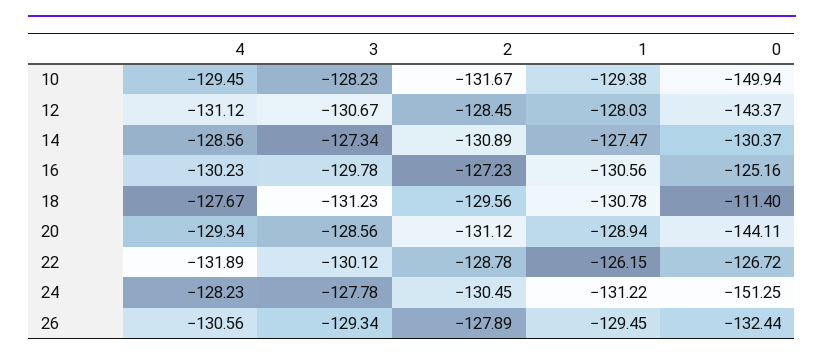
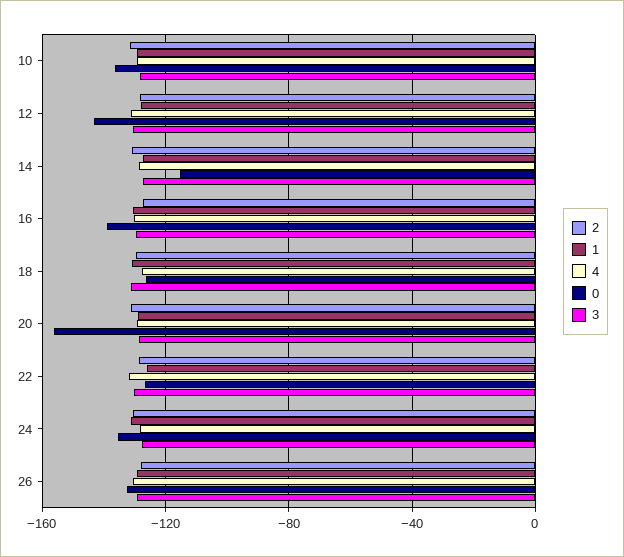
0, 10: -149.94 -> -135
0, 14: -130.37 -> -115
0, 16: -125.16 -> -140
0, 18: -111.4 -> -125
0, 20: -144.11 -> -155
0, 24: -151.25 -> -135

